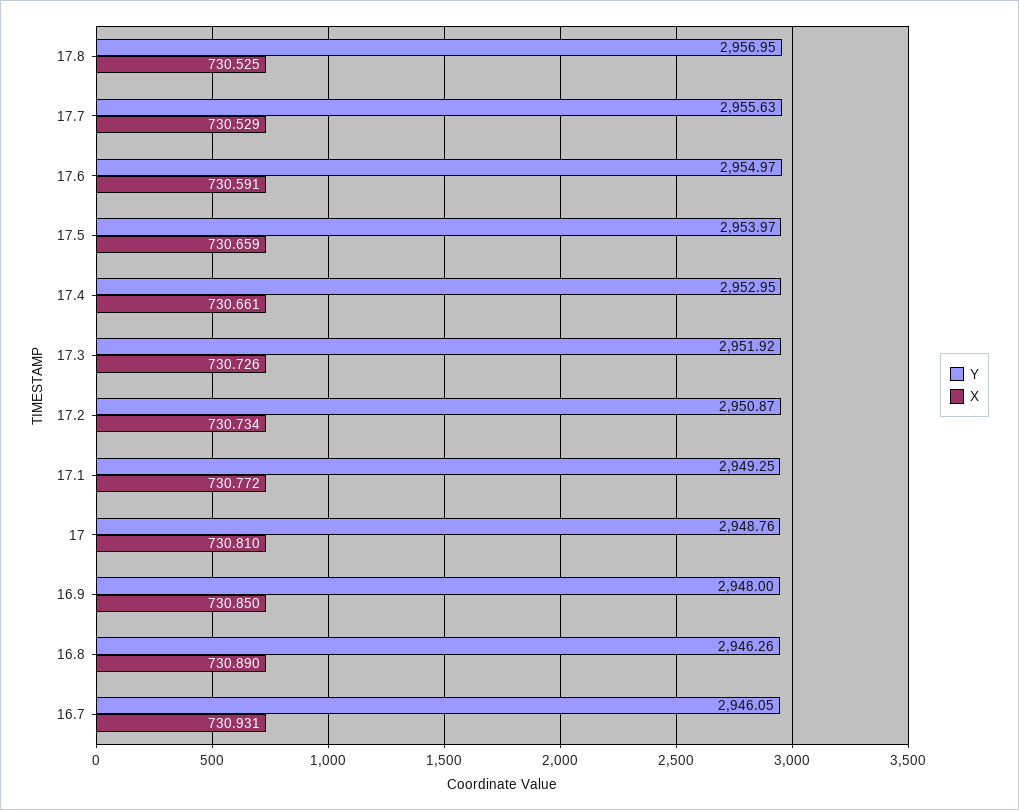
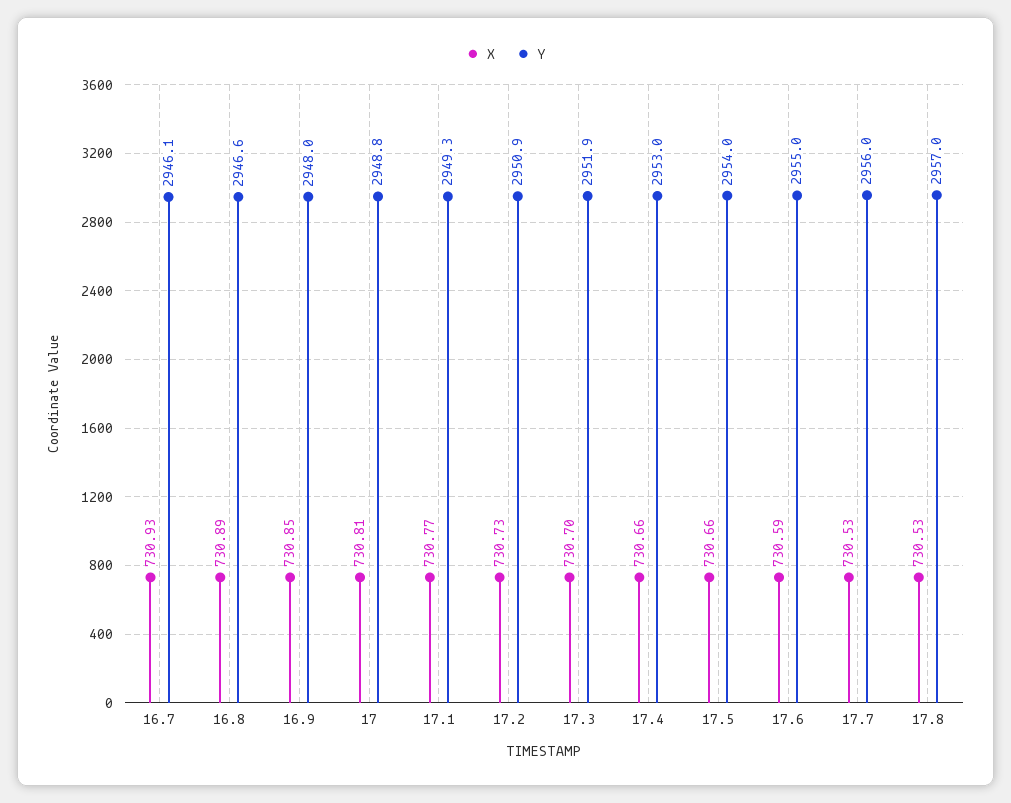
Y, 17.7: 2955.63 -> 2956
X, 17.3: 730.726 -> 730.7
Y, 16.8: 2946.26 -> 2946.6

